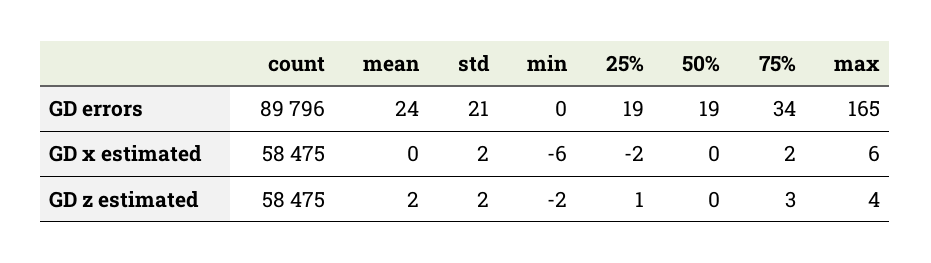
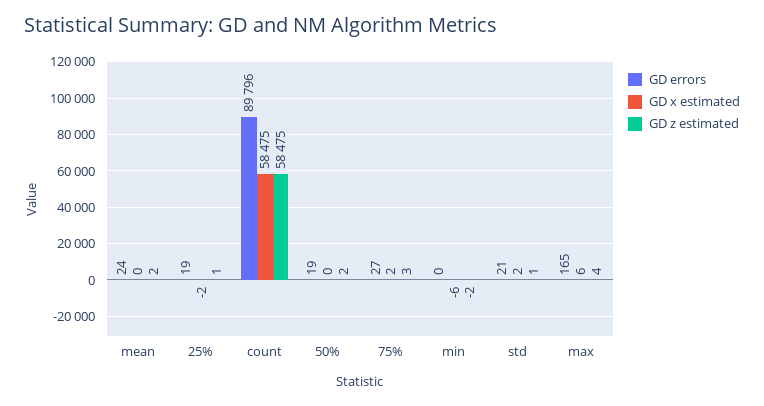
GD errors, 75%: 34 -> 27
GD z estimated, std: 2 -> 1
GD z estimated, 50%: 0 -> 2

